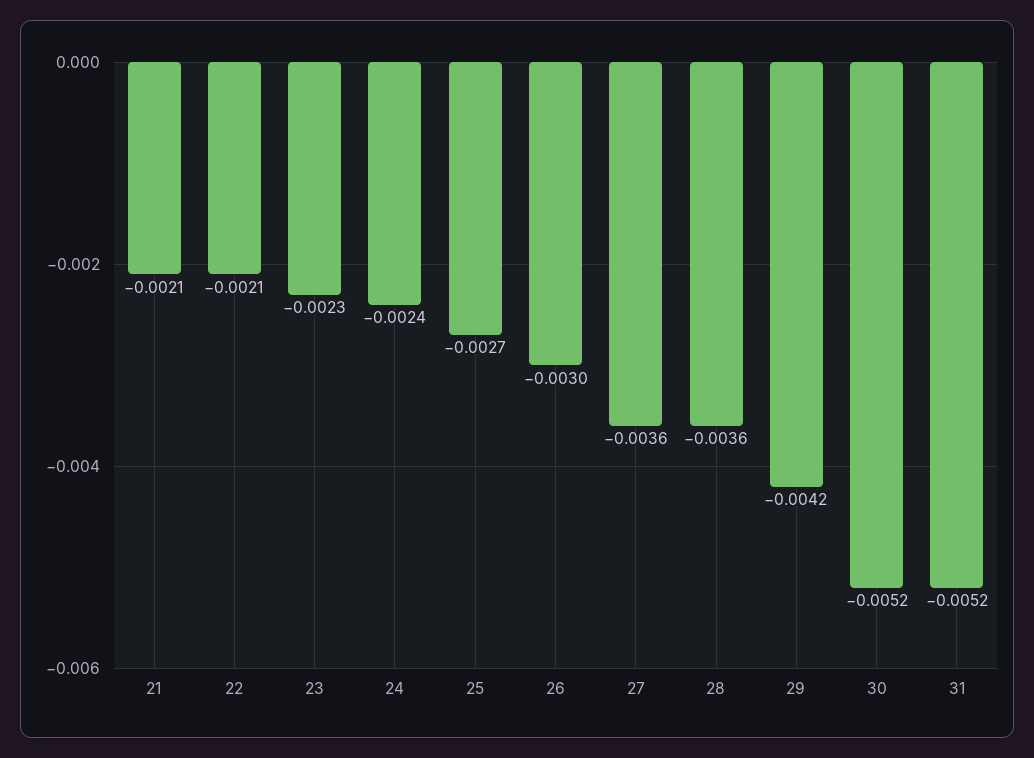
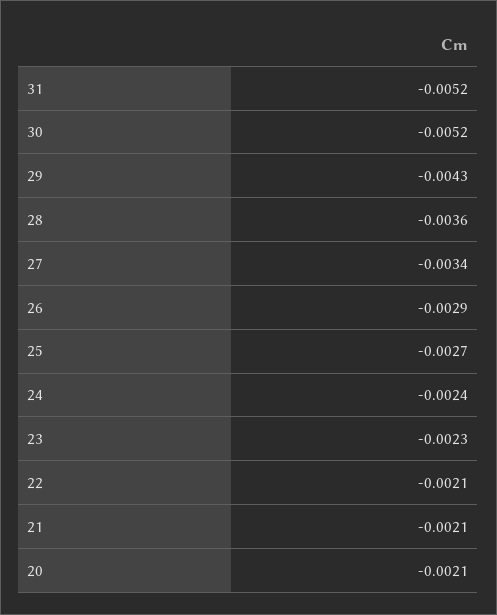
26: -0.003 -> -0.0029
27: -0.0036 -> -0.0034
29: -0.0042 -> -0.0043
20: none -> -0.0021

